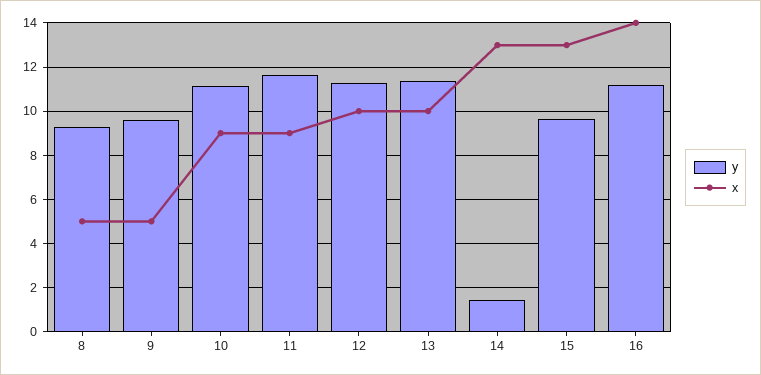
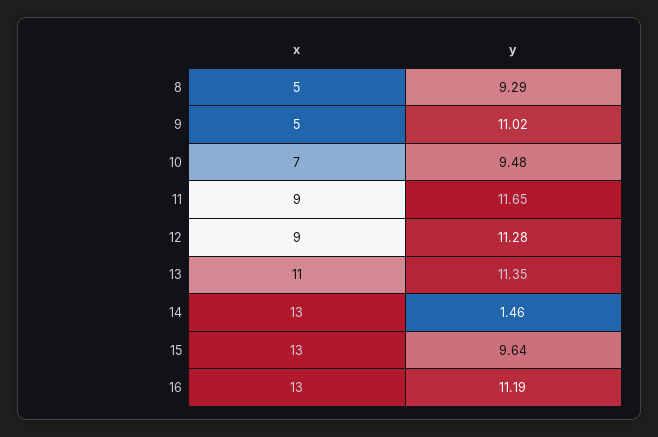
y, 9: 9.5 -> 11.02
y, 10: 11 -> 9.48
x, 10: 9 -> 7
x, 12: 10 -> 9
x, 13: 10 -> 11
x, 16: 14 -> 13

